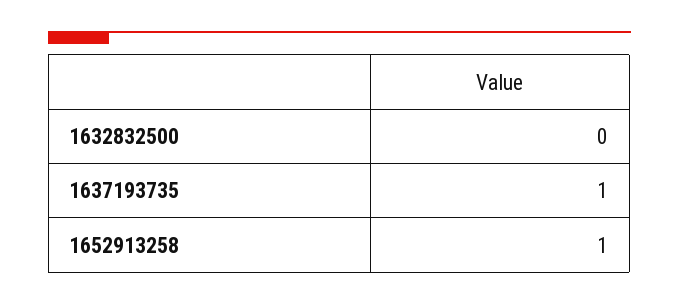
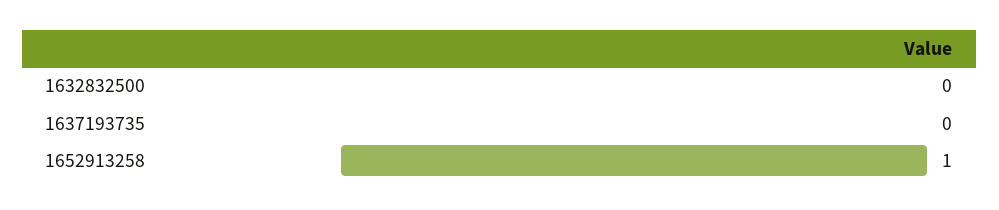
1637193735: 1 -> 0

